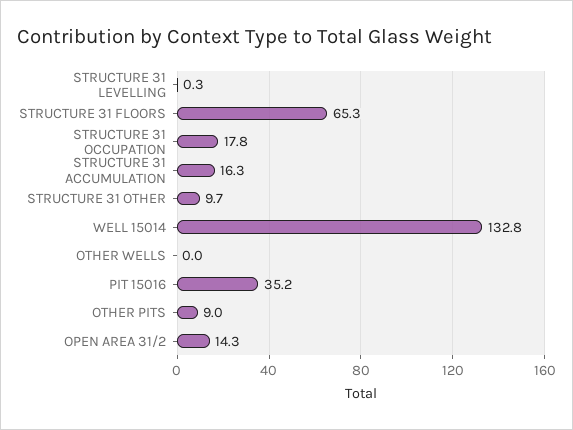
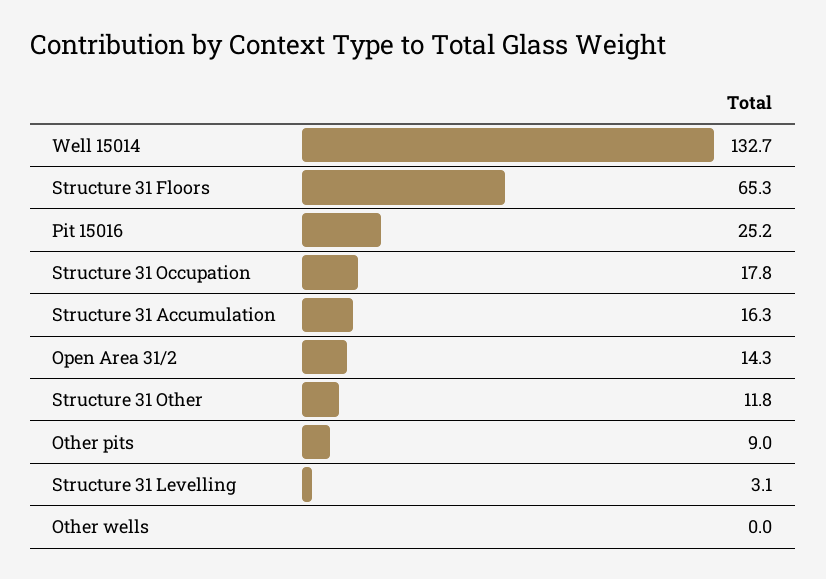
STRUCTURE 31 LEVELLING: 0.3 -> 3.1
STRUCTURE 31 OTHER: 9.7 -> 11.8
WELL 15014: 132.8 -> 132.7
PIT 15016: 35.2 -> 25.2

